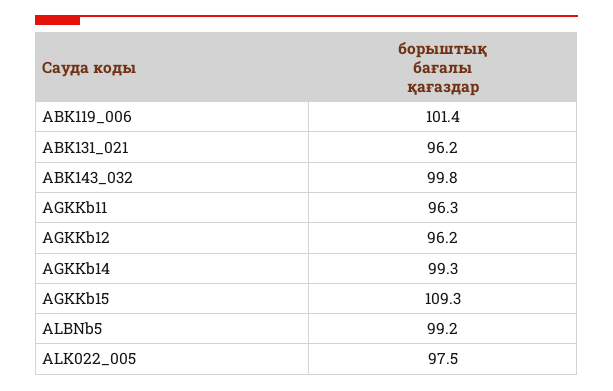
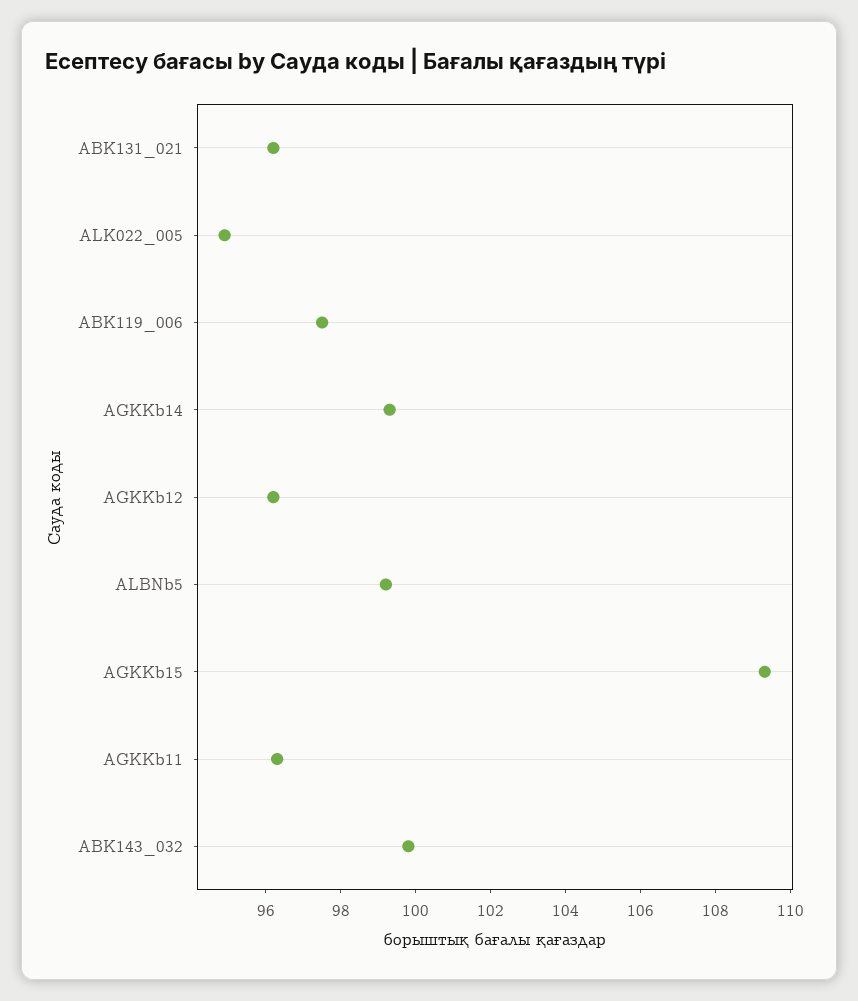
ABK119_006: 101.4 -> 97.5
ALK022_005: 97.5 -> 95

